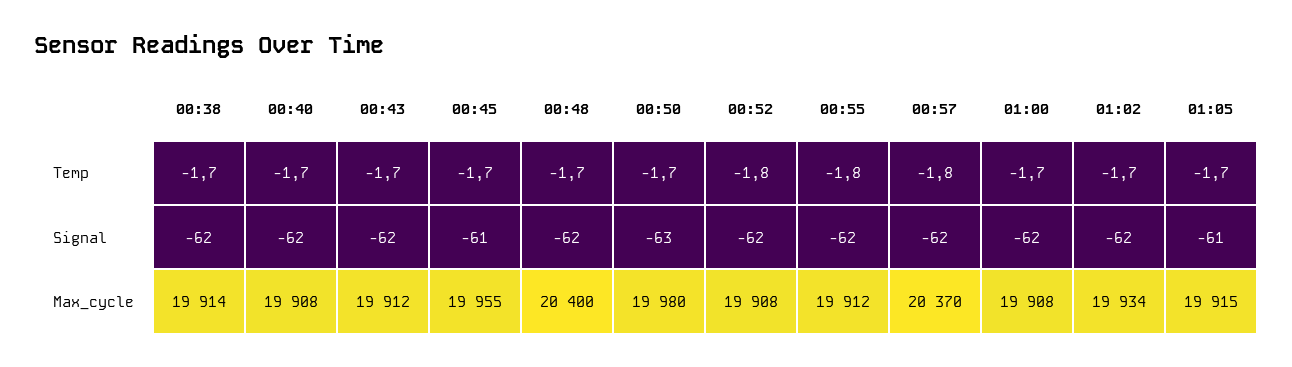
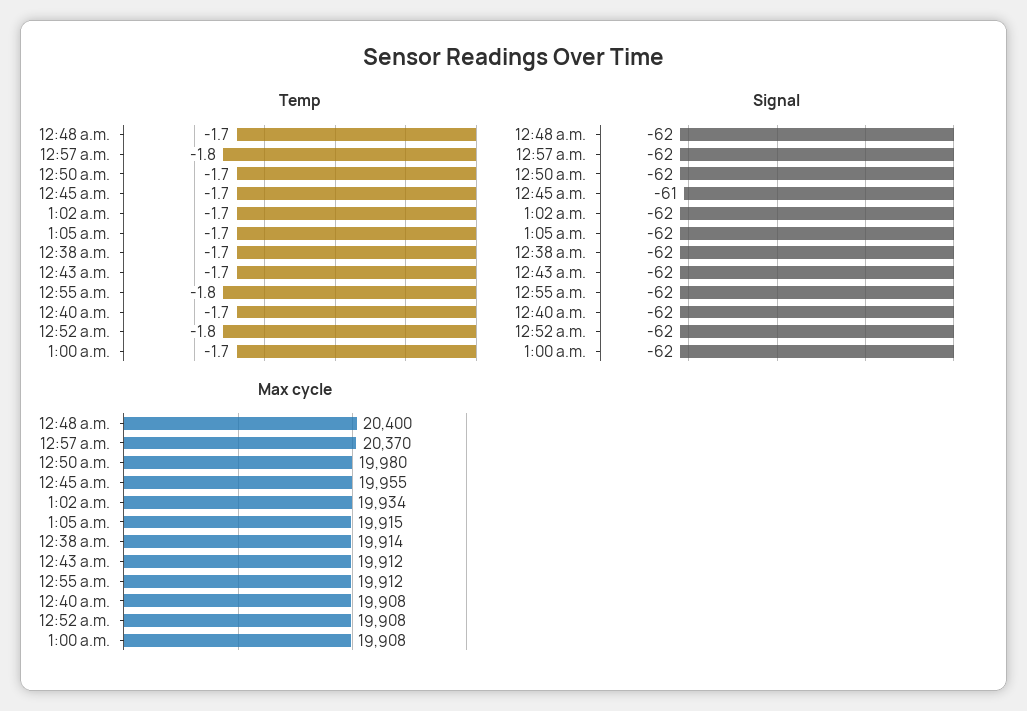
Signal, 00:50: -63 -> -62
Signal, 01:05: -61 -> -62

